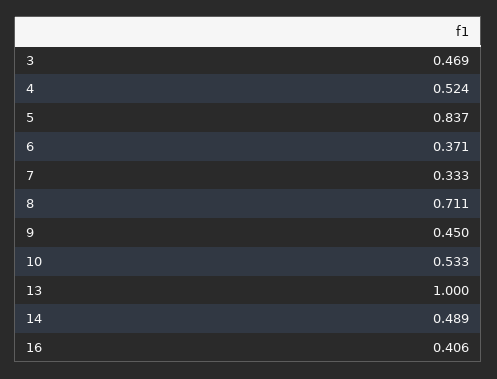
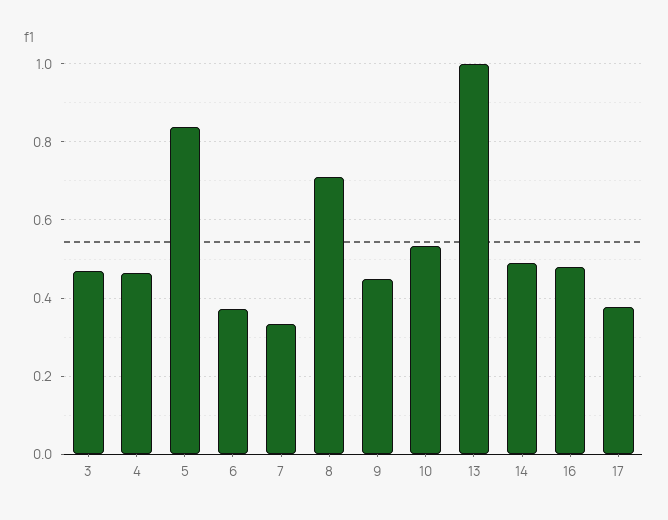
4: 0.524 -> 0.46
16: 0.406 -> 0.48
17: none -> 0.38

